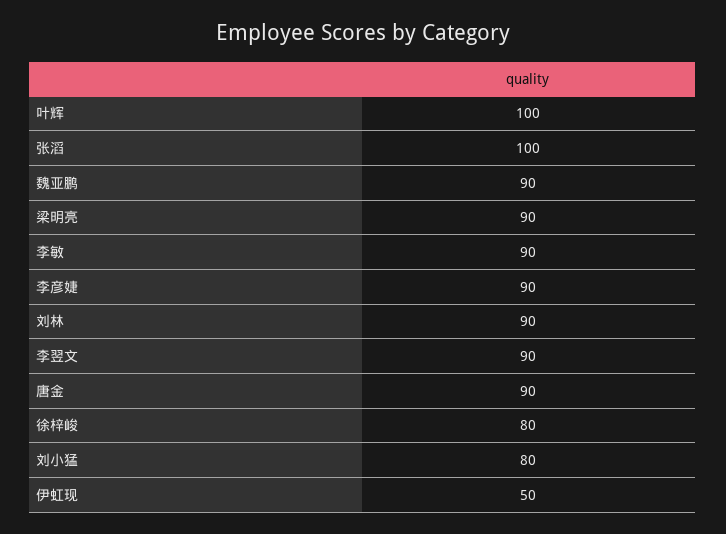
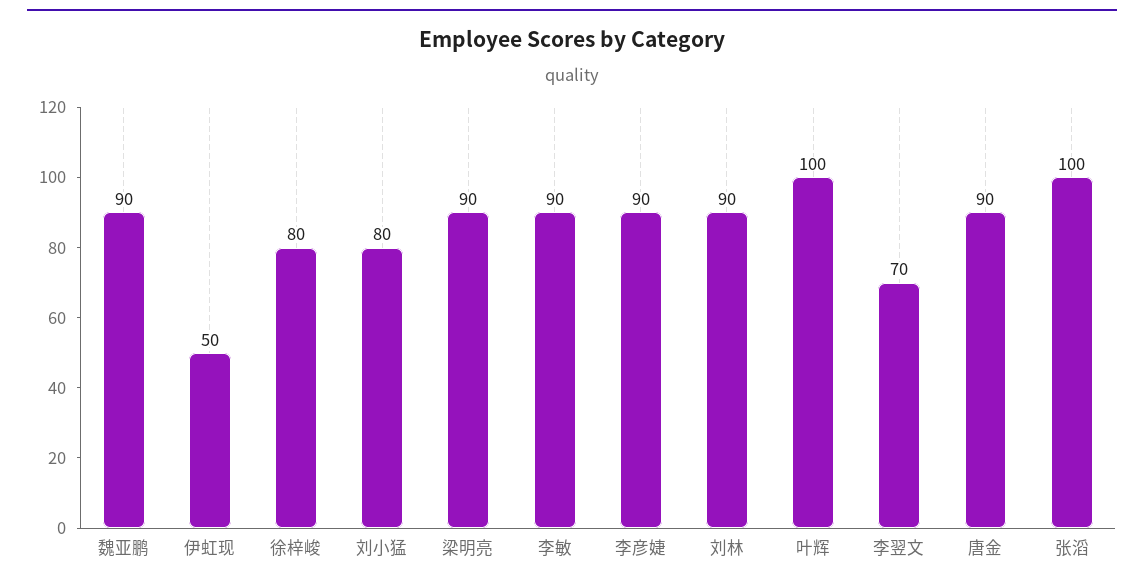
李翌文: 90 -> 70

